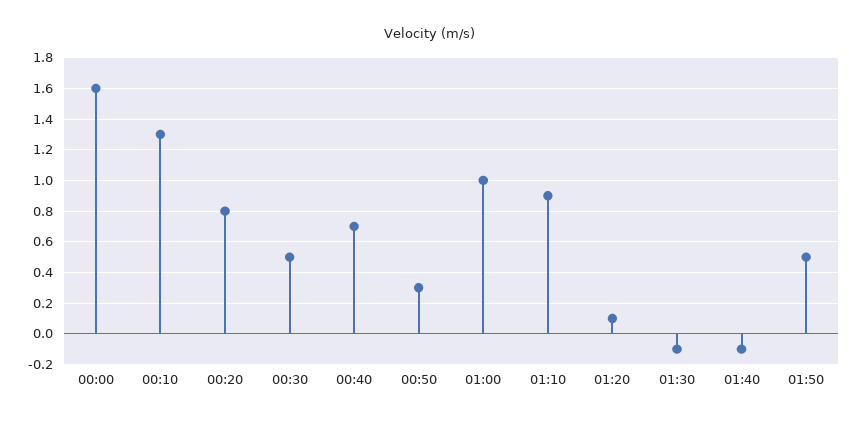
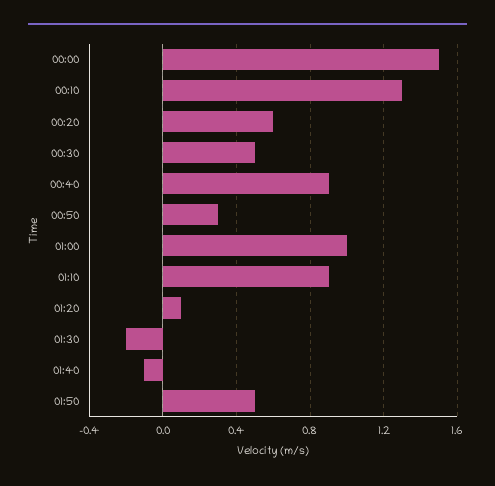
00:00: 1.6 -> 1.5
00:20: 0.8 -> 0.6
00:40: 0.7 -> 0.9
01:30: -0.1 -> -0.2

